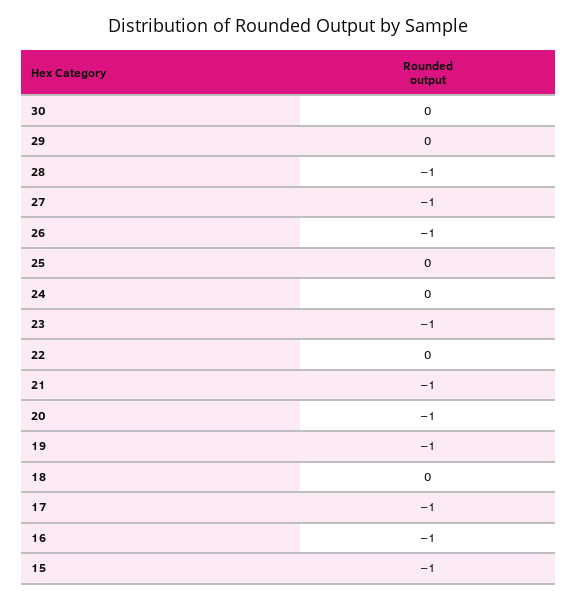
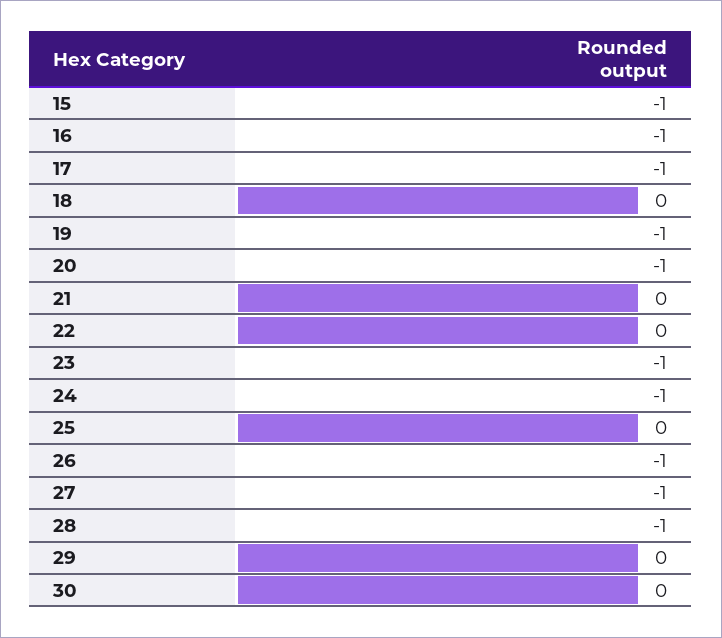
24: 0 -> -1
21: -1 -> 0

